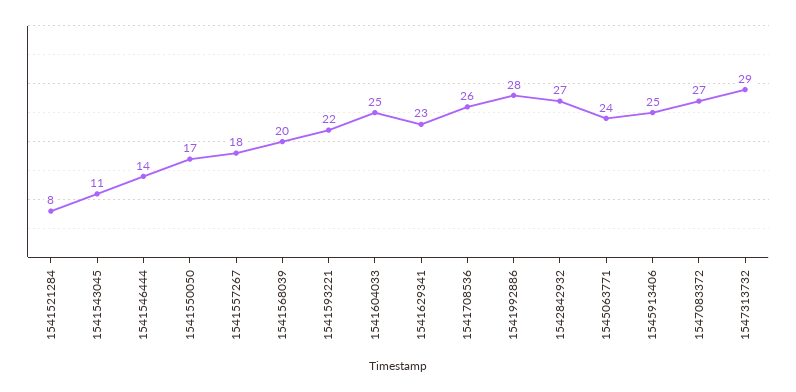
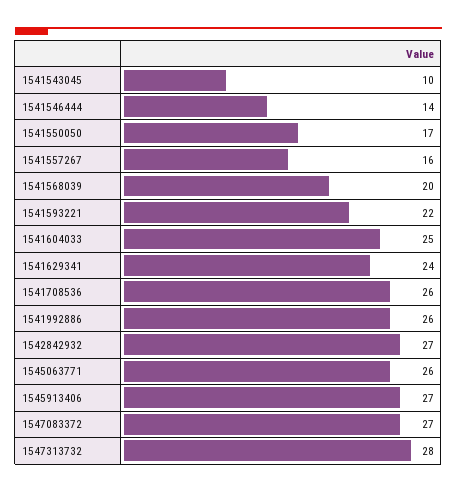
1541521284: 8 -> none
1541543045: 11 -> 10
1541557267: 18 -> 16
1541629341: 23 -> 24
1541992886: 28 -> 26
1545063771: 24 -> 26
1545913406: 25 -> 27
1547313732: 29 -> 28

